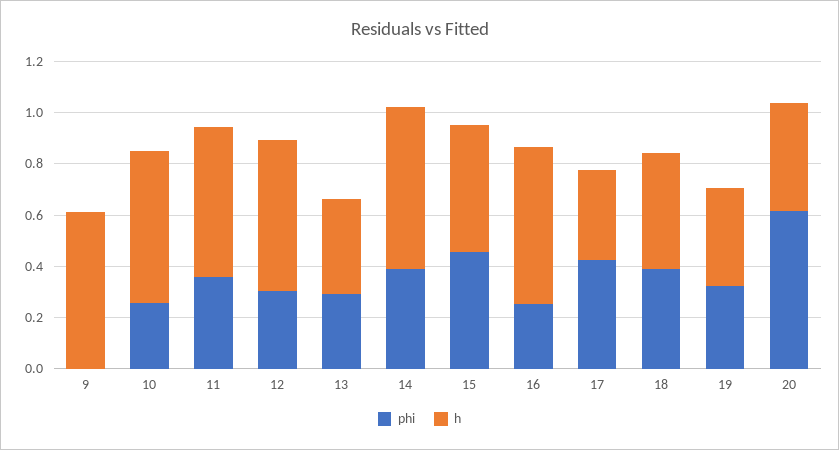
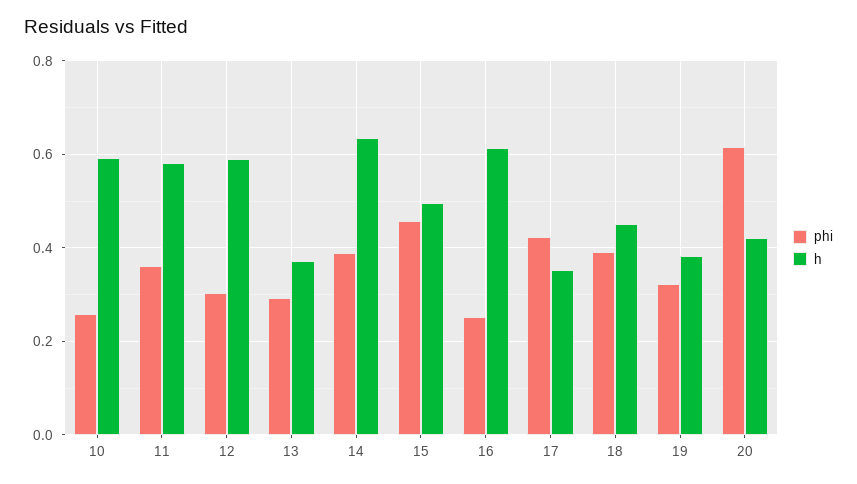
phi, 9: 0 -> none
h, 9: 0.6 -> none

